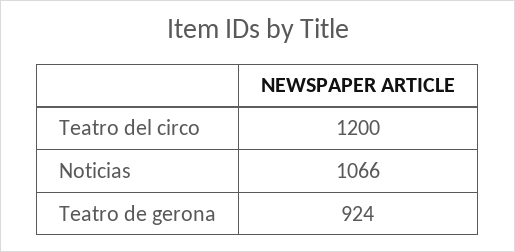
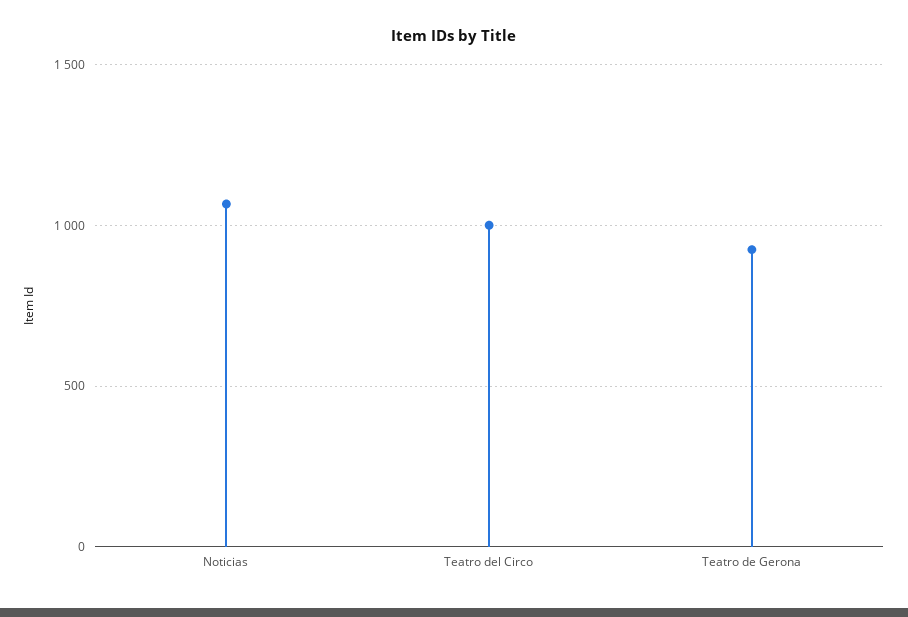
Teatro del circo: 1200 -> 1000

